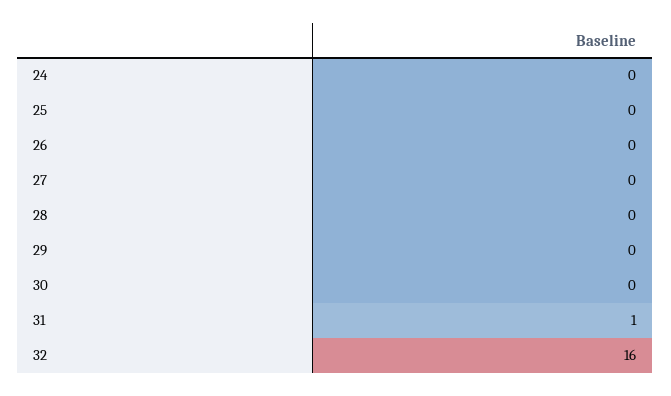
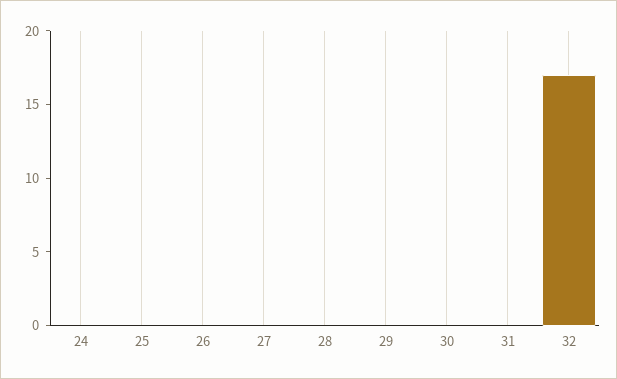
31: 1 -> 0
32: 16 -> 17

